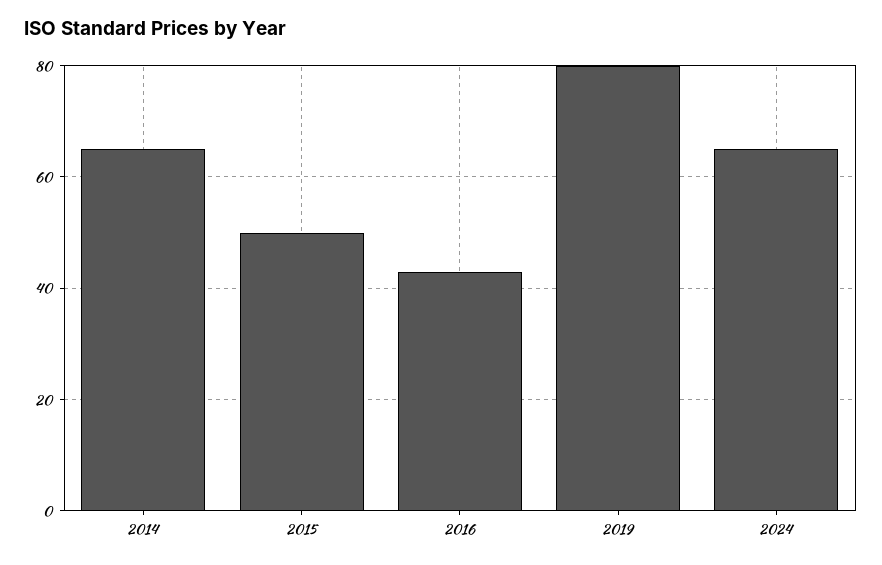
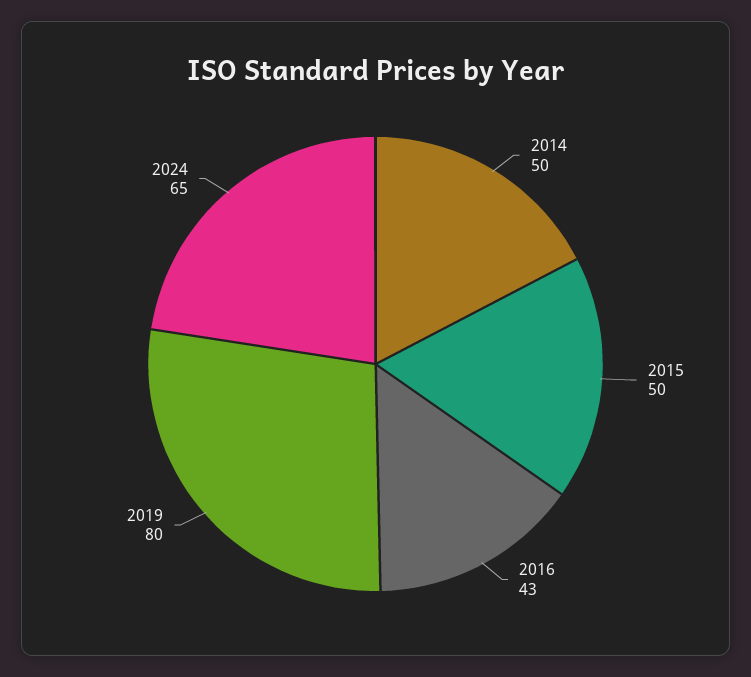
2014: 65 -> 50

